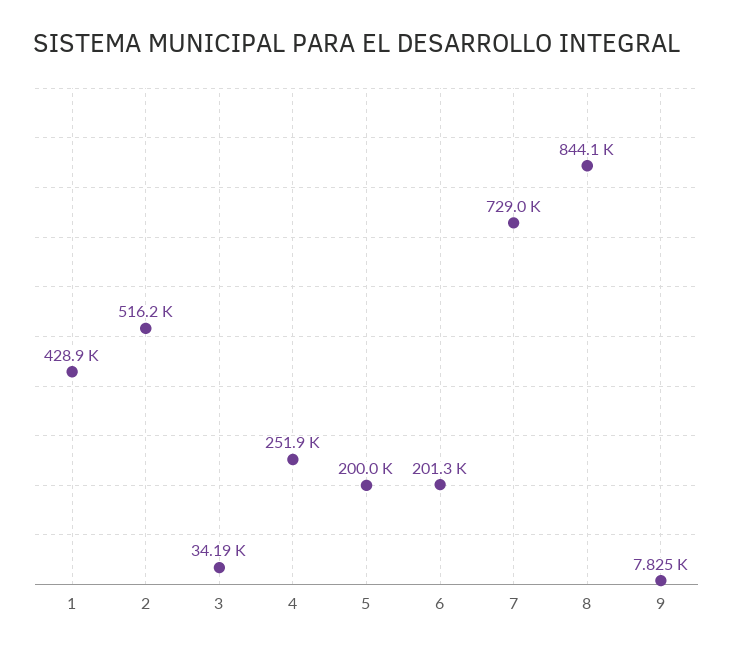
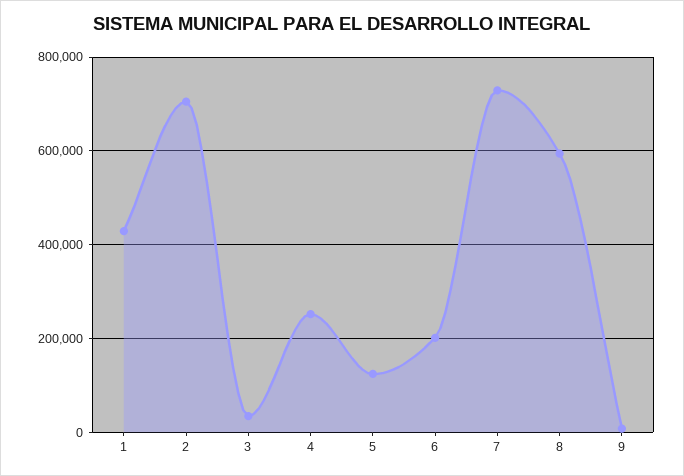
2: 516200 -> 700000
5: 200000 -> 120000
8: 844100 -> 600000

